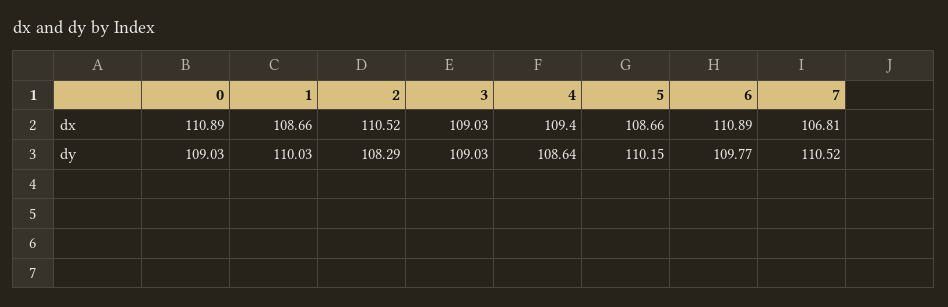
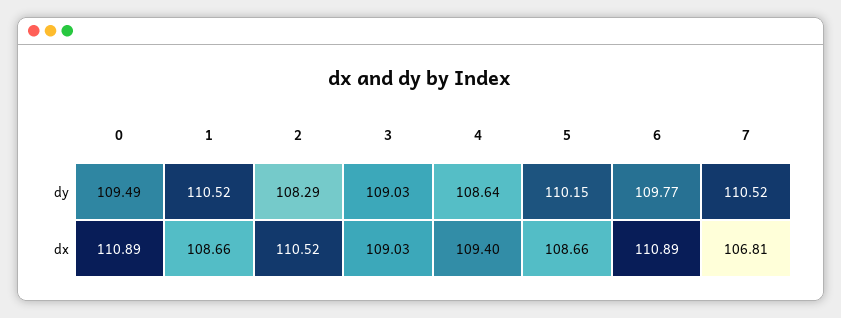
0, dy: 109.03 -> 109.49
1, dy: 110.03 -> 110.52

